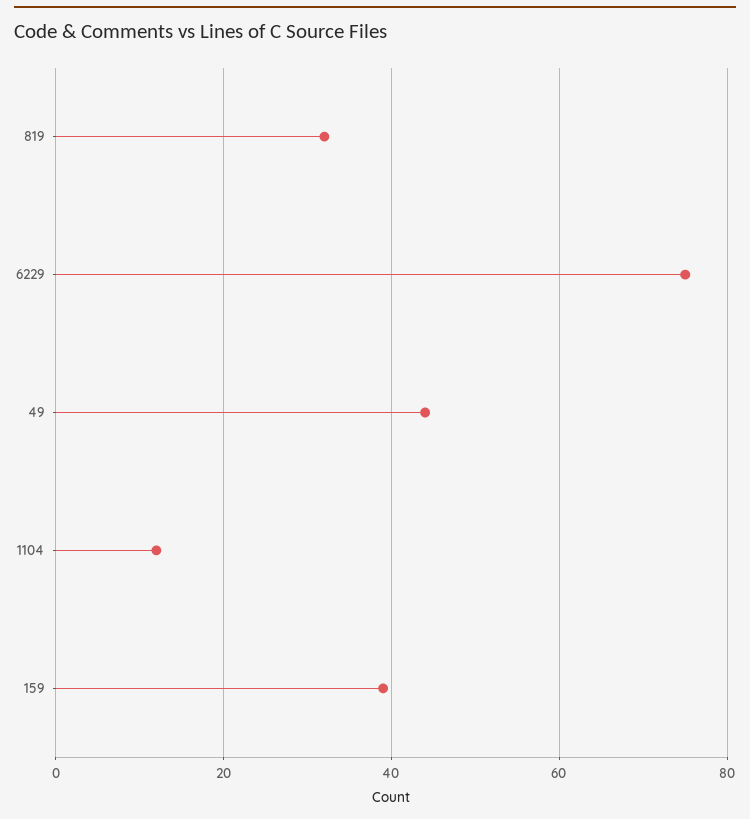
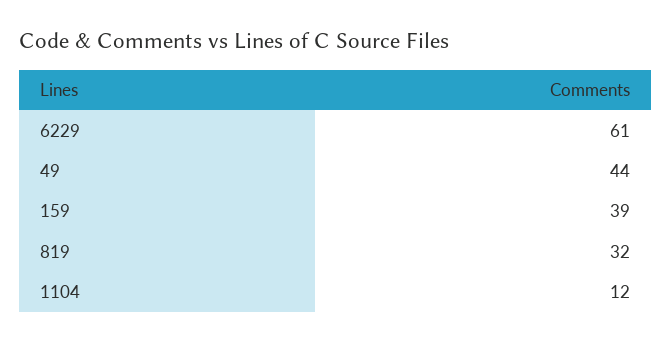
6229: 75 -> 61

